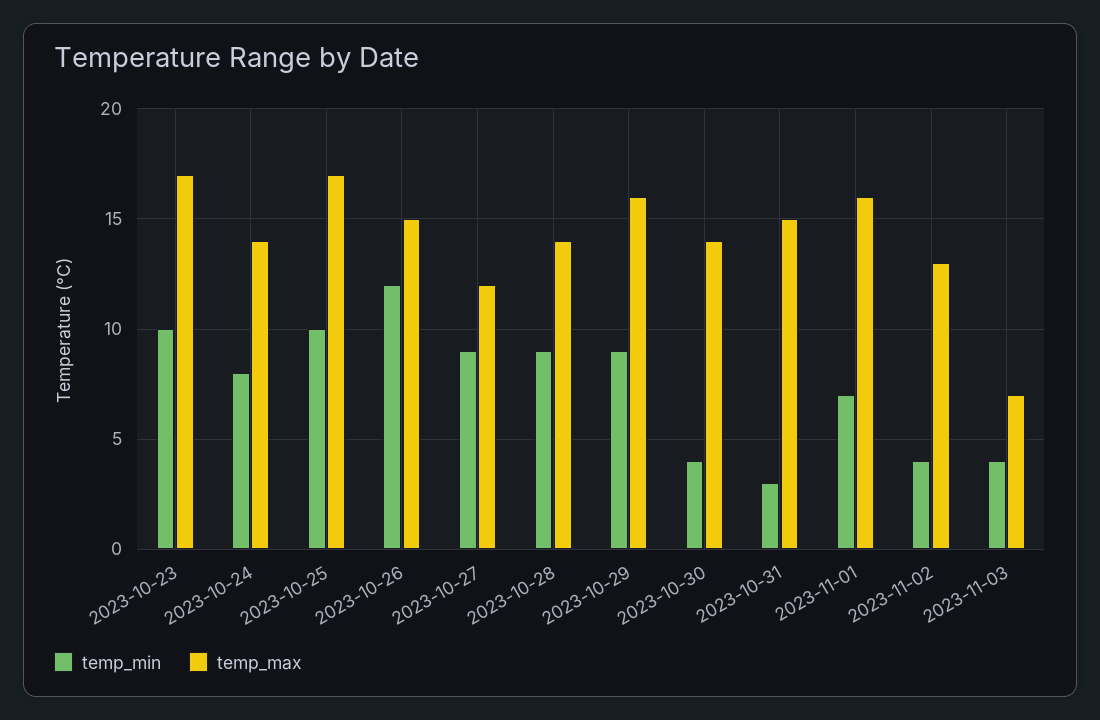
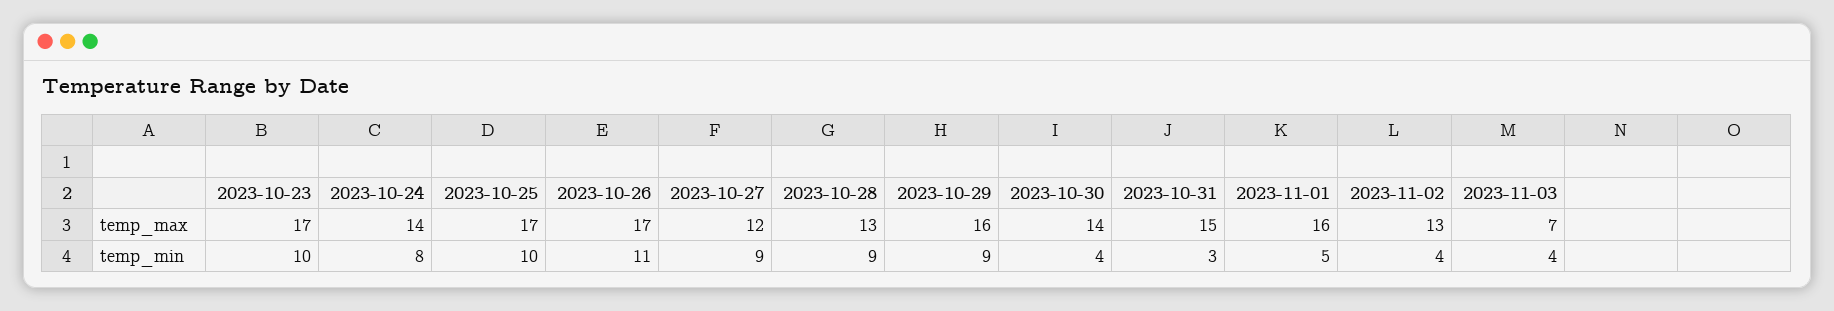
temp_min, 2023-10-26: 12 -> 11
temp_max, 2023-10-26: 15 -> 17
temp_max, 2023-10-28: 14 -> 13
temp_min, 2023-11-01: 7 -> 5

